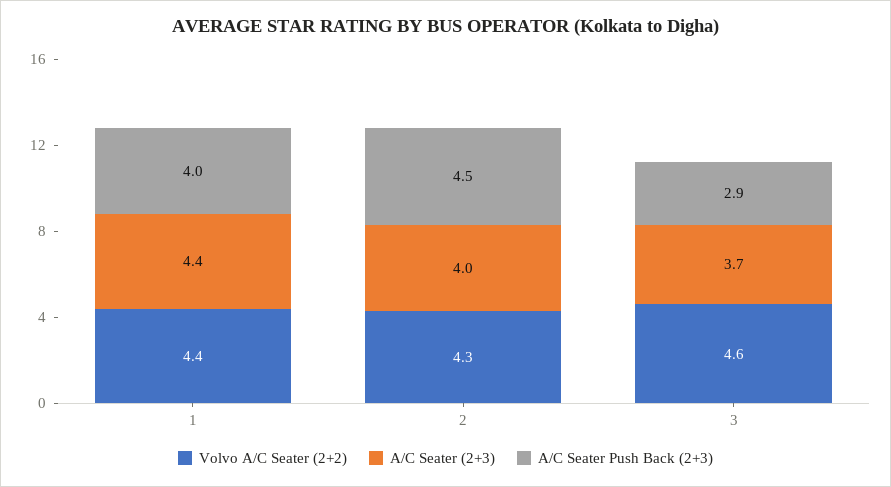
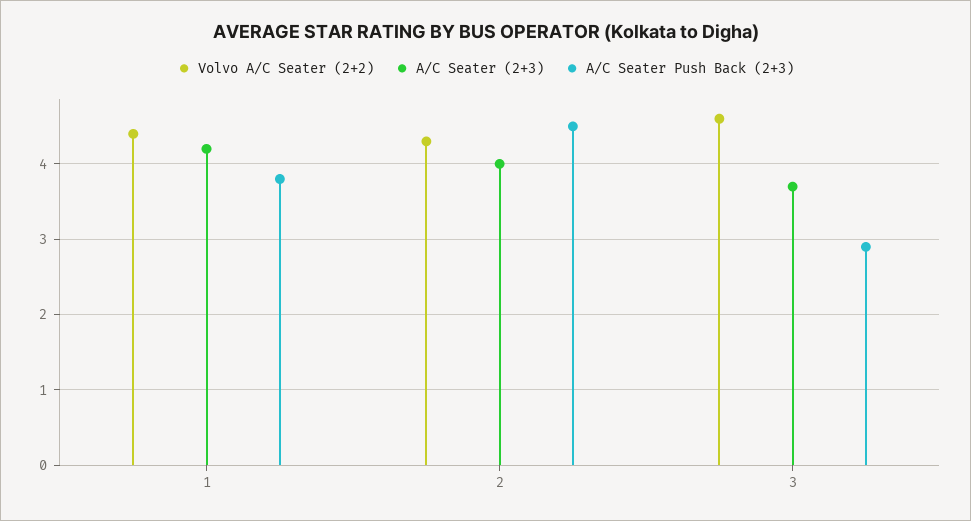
A/C Seater (2+3), 1: 4.4 -> 4.2
A/C Seater Push Back (2+3), 1: 4 -> 3.8

